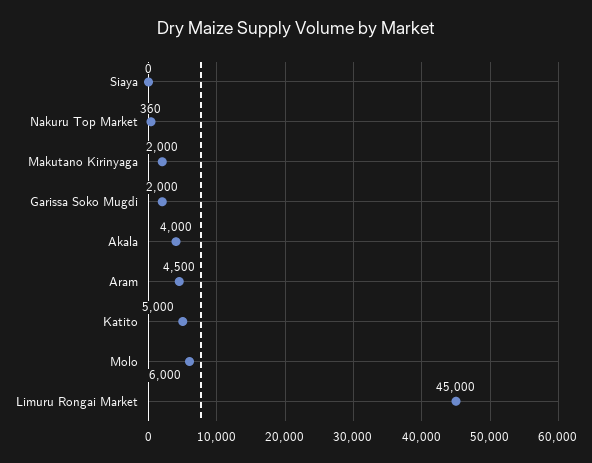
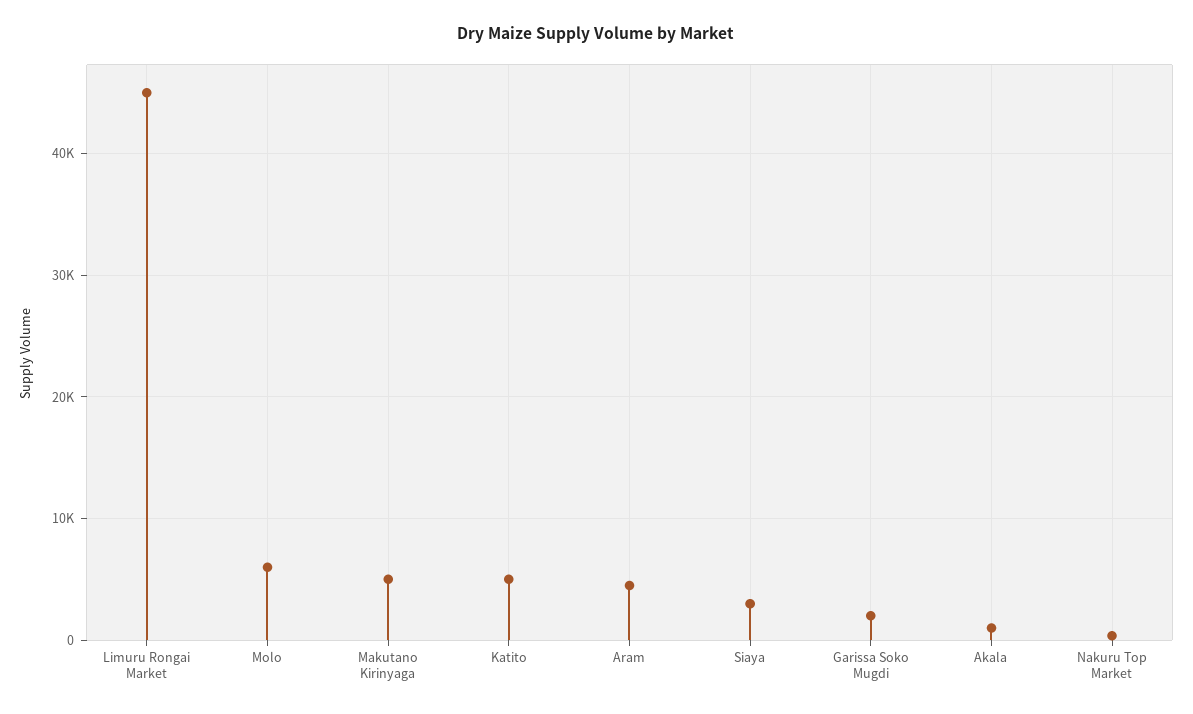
Siaya: 0 -> 3000
Makutano Kirinyaga: 2000 -> 5000
Akala: 4000 -> 1000

